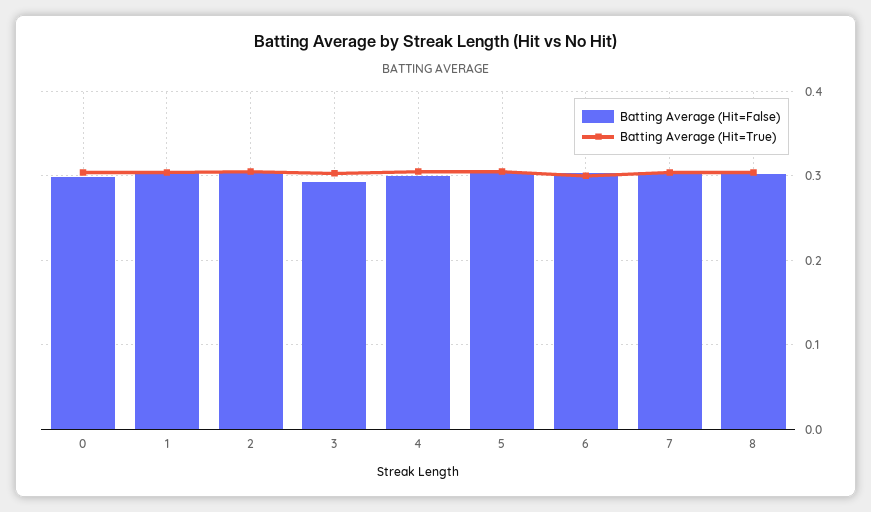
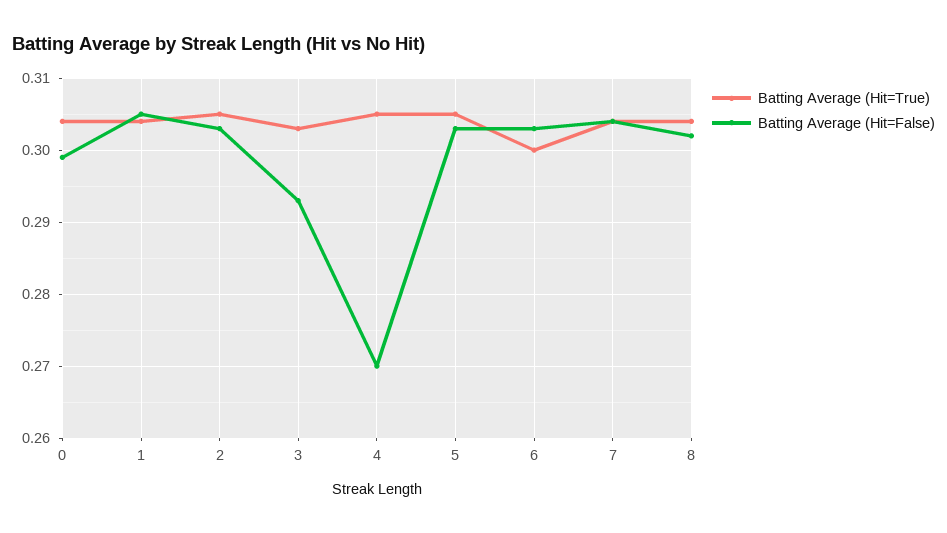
Batting Average (Hit=False), 4: 0.3 -> 0.27

